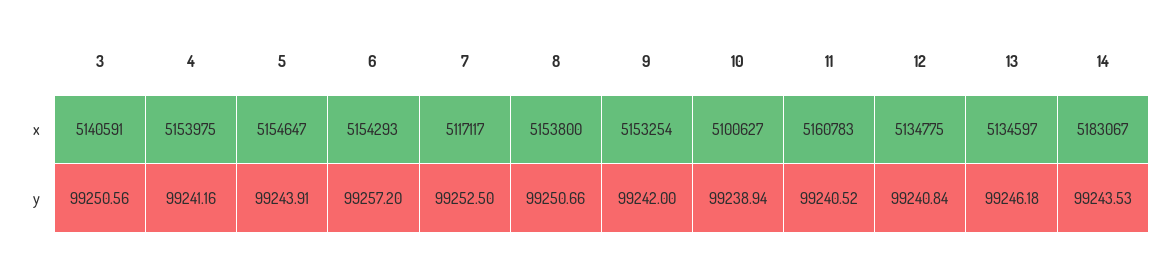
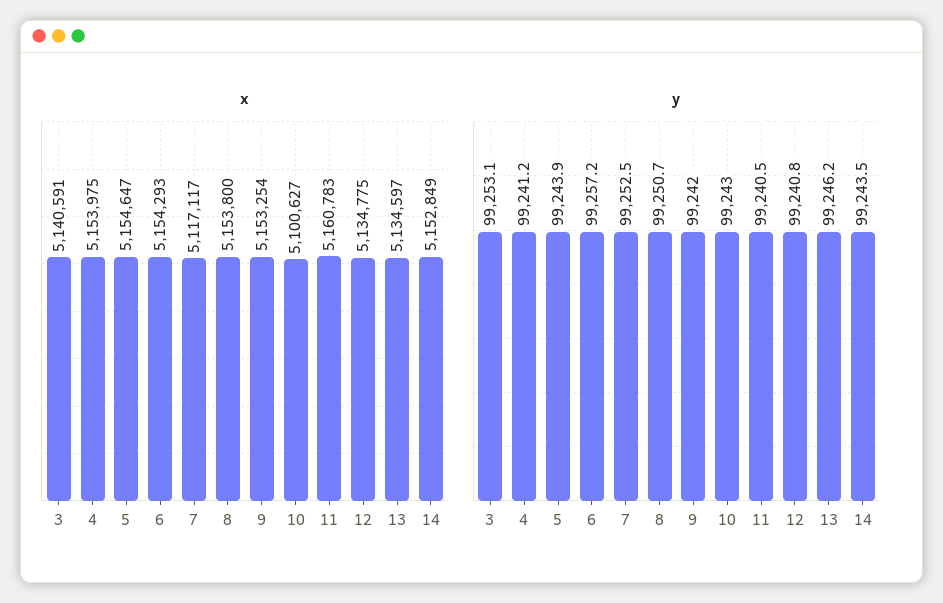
x, 14: 5183067 -> 5152849
y, 3: 99250.56 -> 99253.1
y, 10: 99238.94 -> 99243

